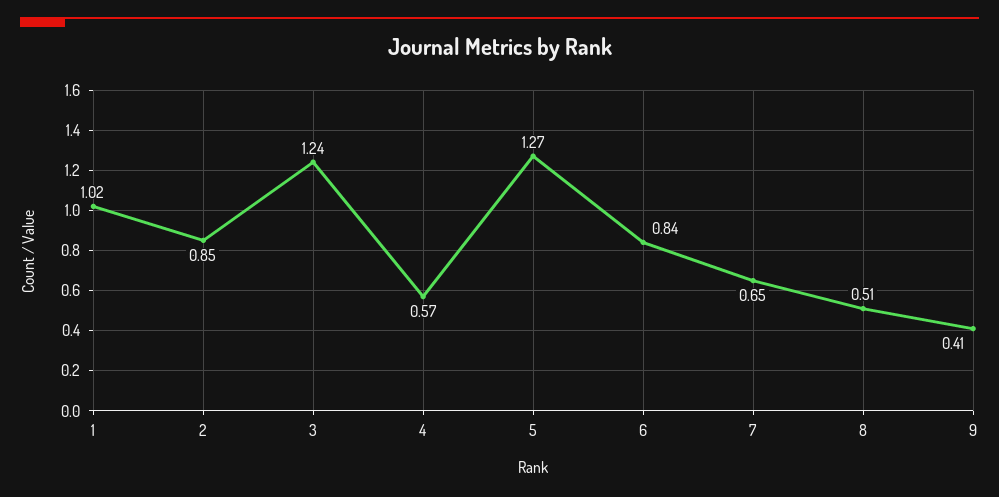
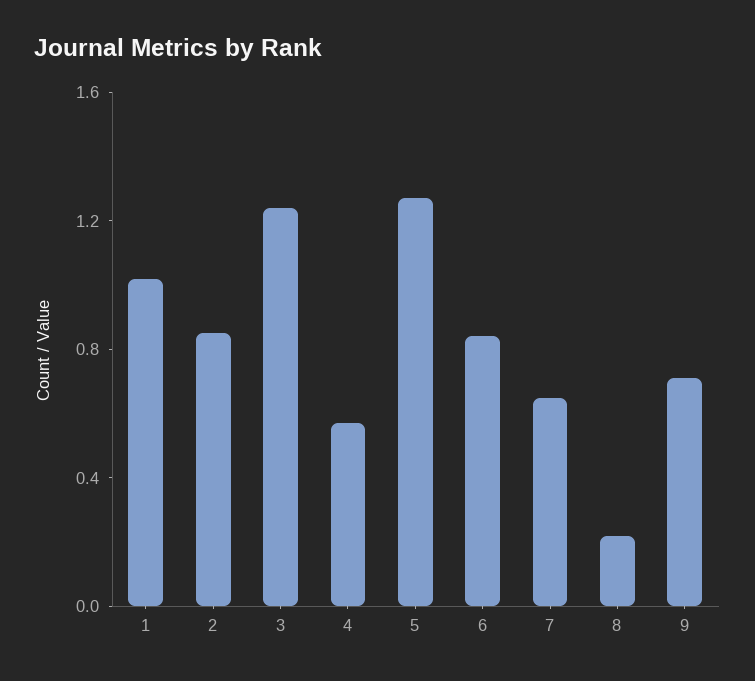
8: 0.51 -> 0.2
9: 0.41 -> 0.7

